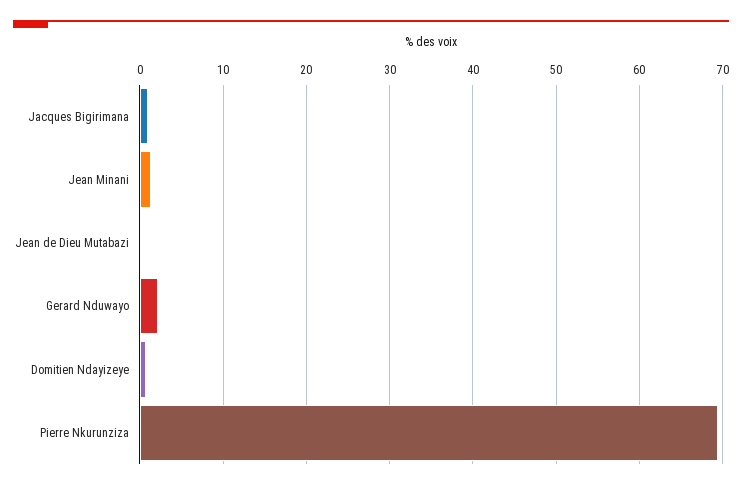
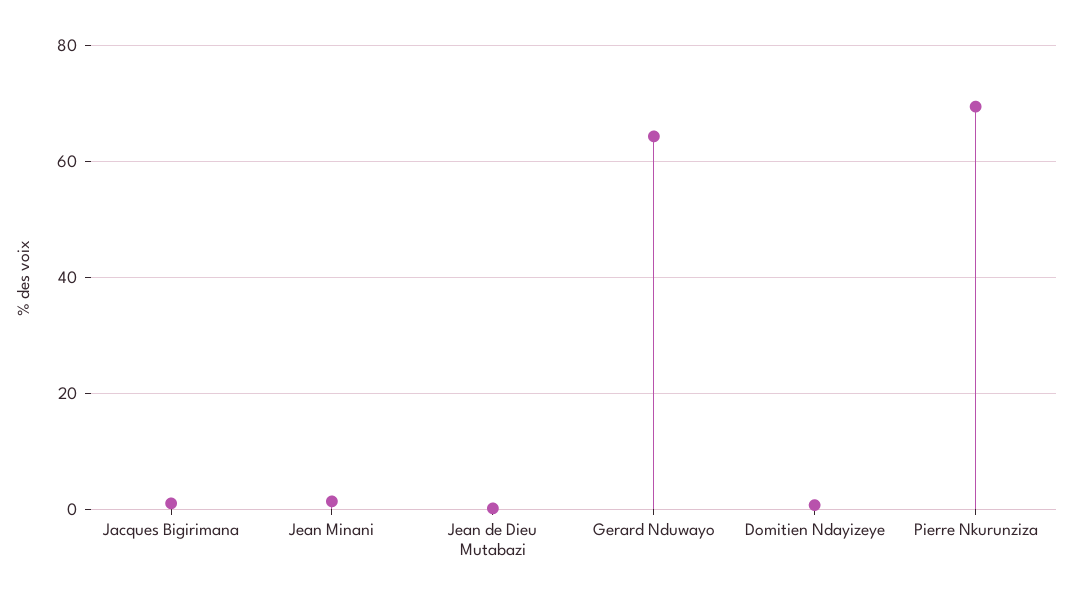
Gerard Nduwayo: 2 -> 64

